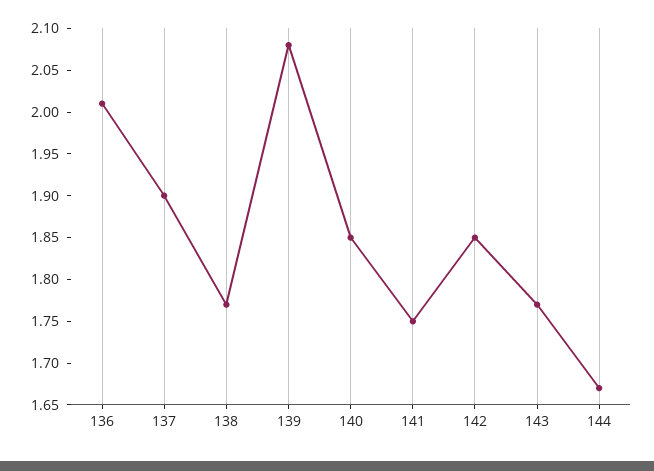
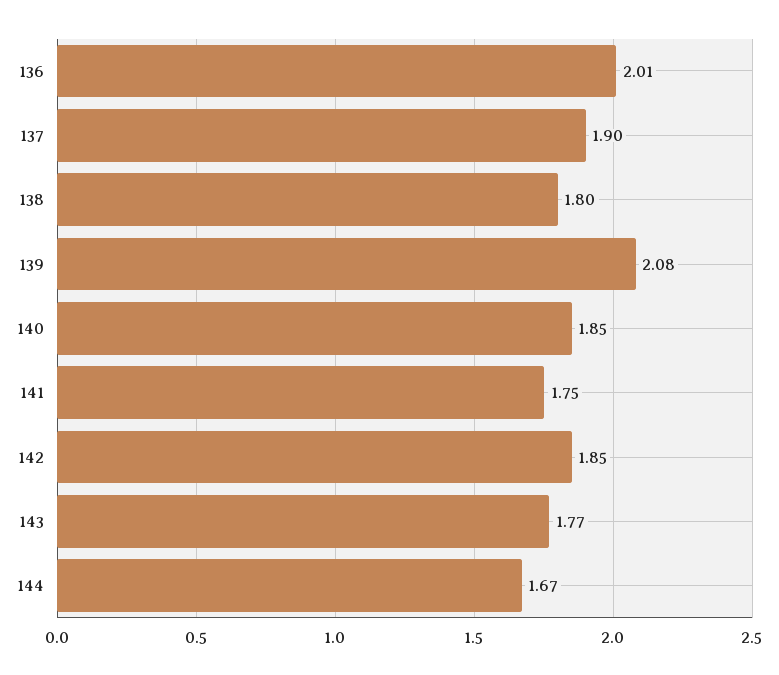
138: 1.77 -> 1.8

